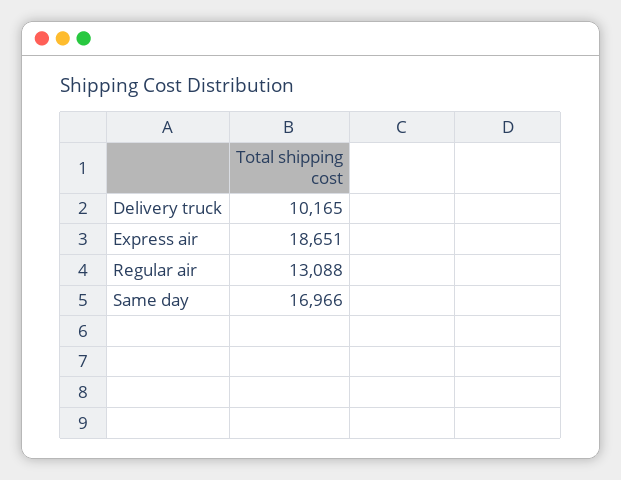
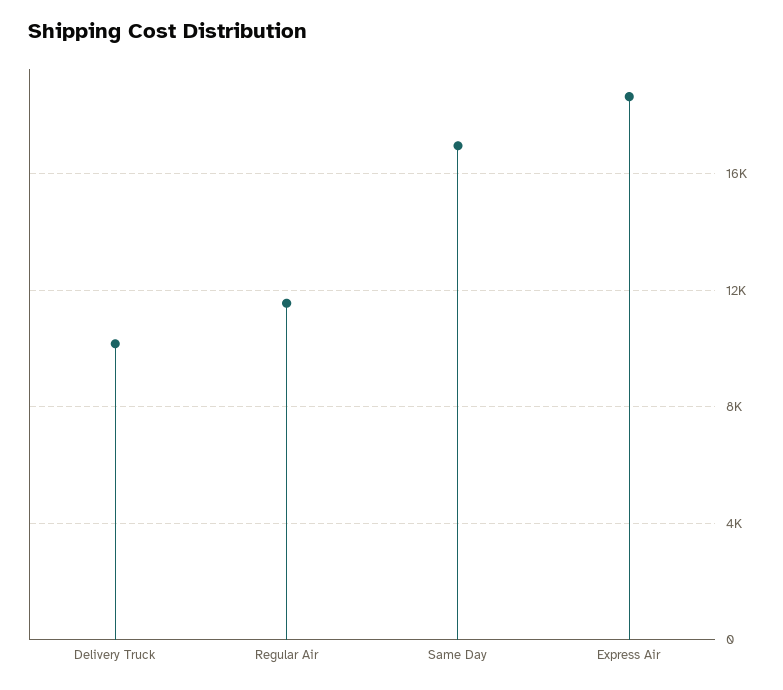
Regular air: 13088 -> 11500

